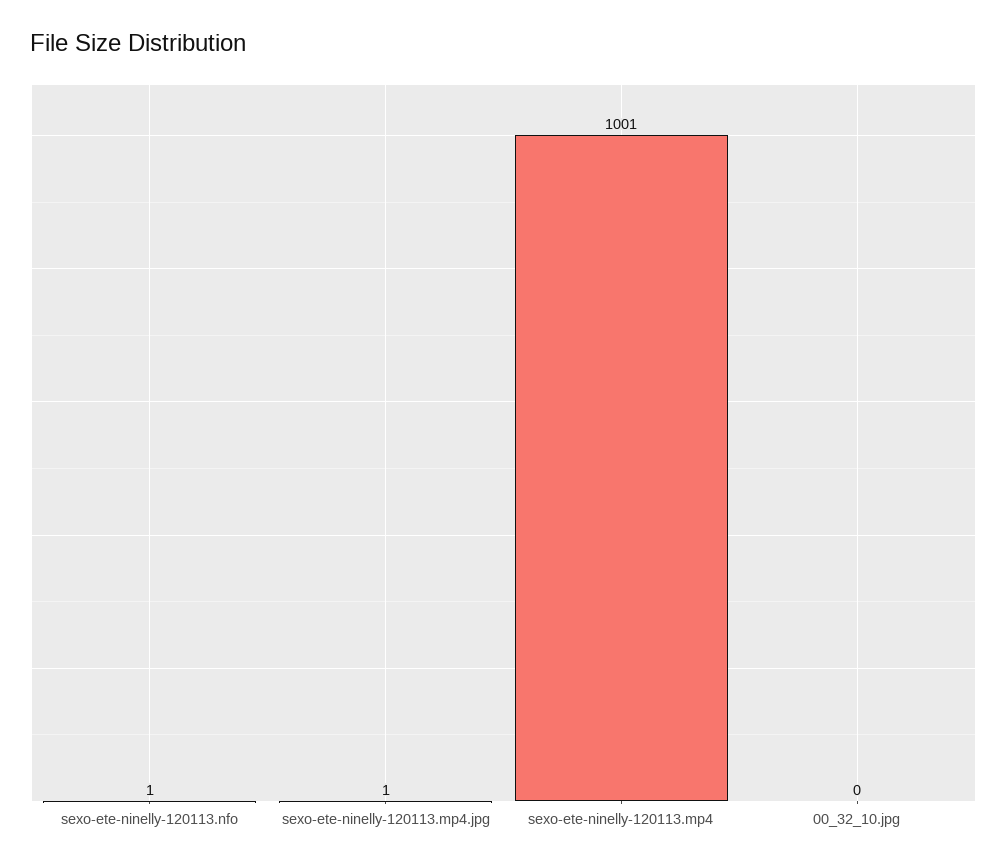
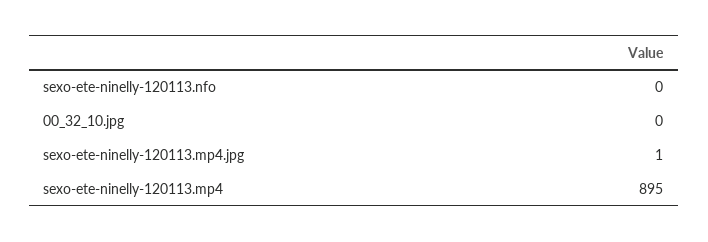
sexo-ete-ninelly-120113.nfo: 1 -> 0
sexo-ete-ninelly-120113.mp4: 1001 -> 895

